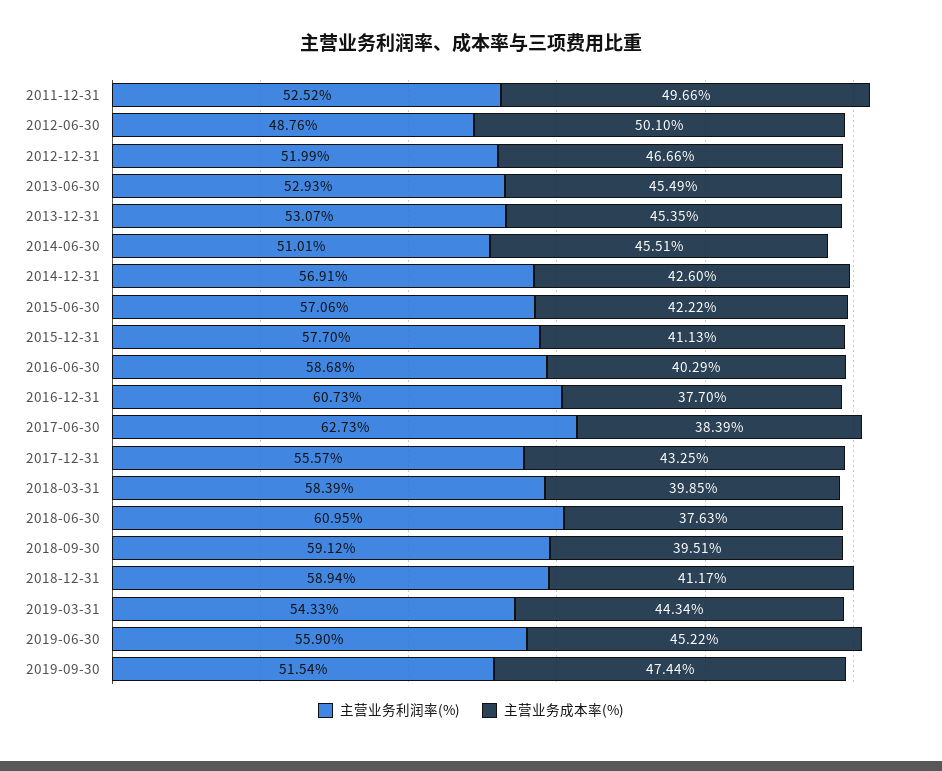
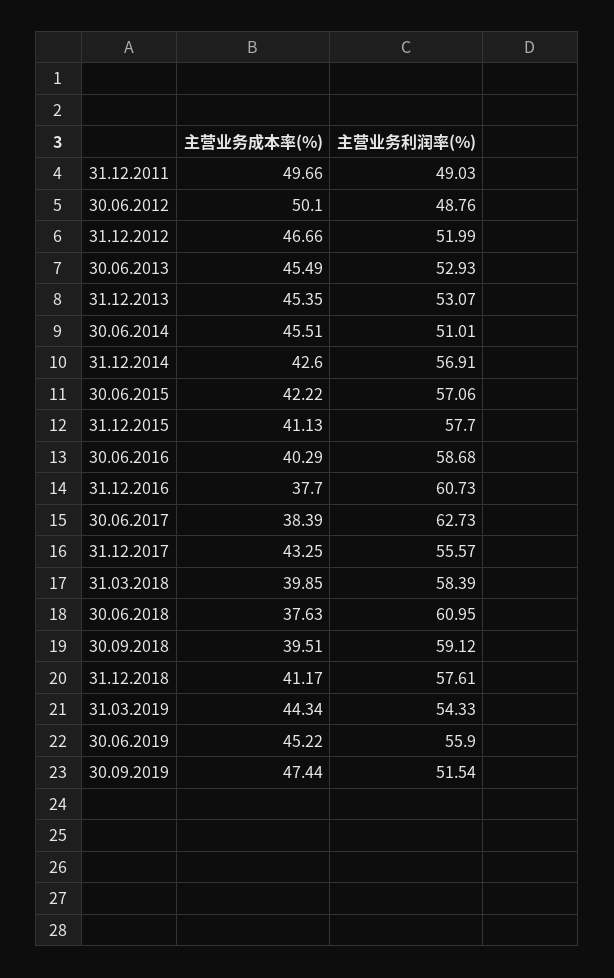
主营业务利润率(%), 2011-12-31: 52.52 -> 49.03
主营业务利润率(%), 2018-12-31: 58.94 -> 57.61

